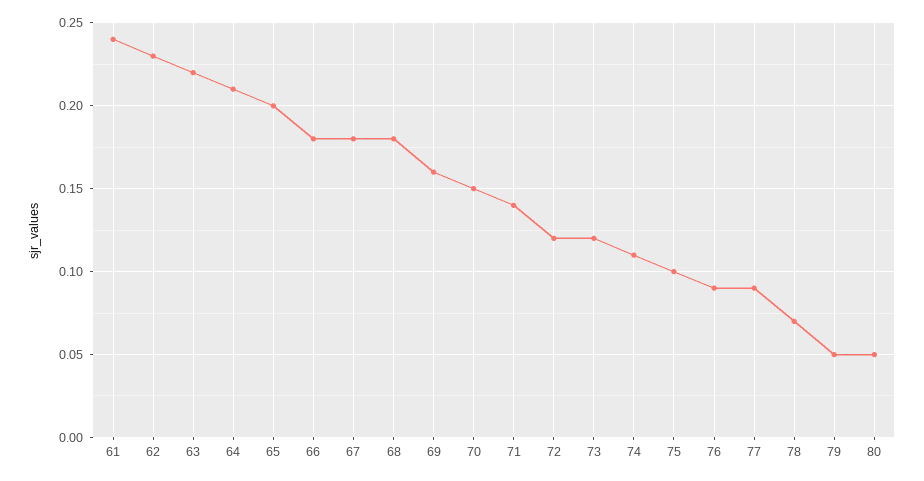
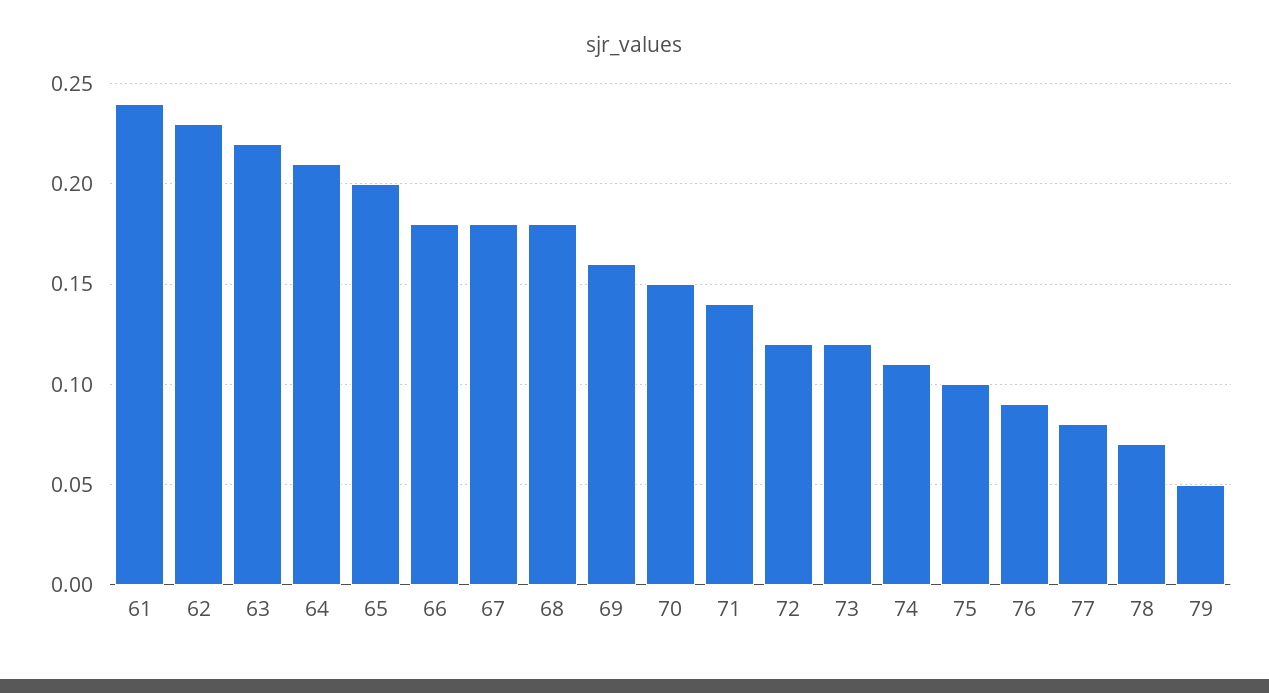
77: 0.09 -> 0.08
80: 0.05 -> none

